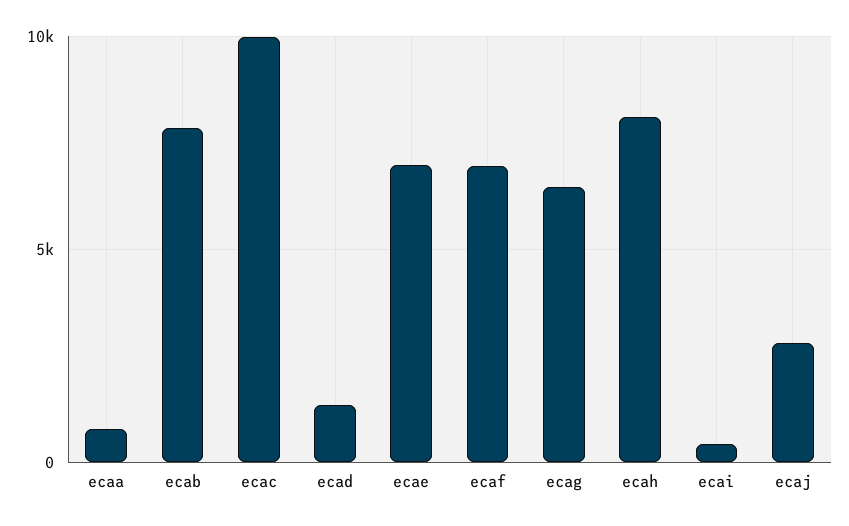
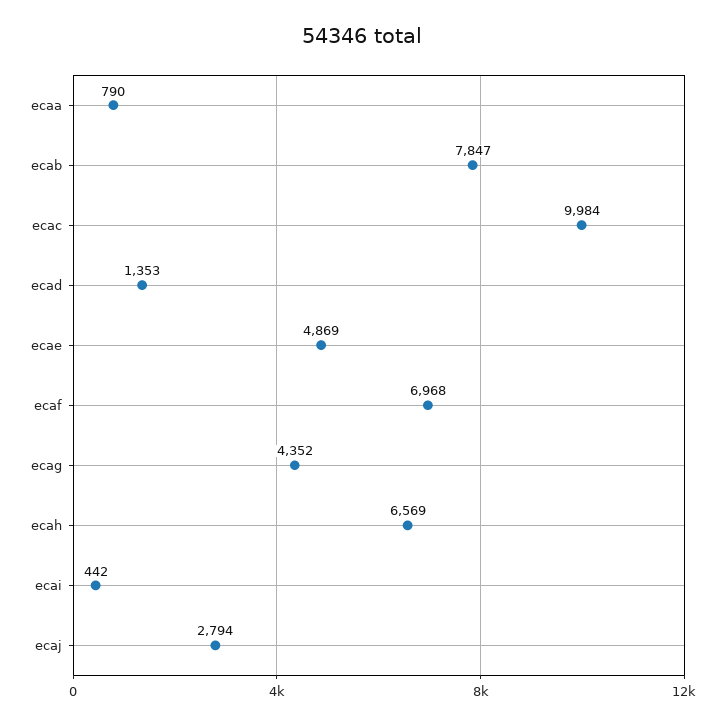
ecae: 7000 -> 4869
ecag: 6500 -> 4352
ecah: 8000 -> 6569

